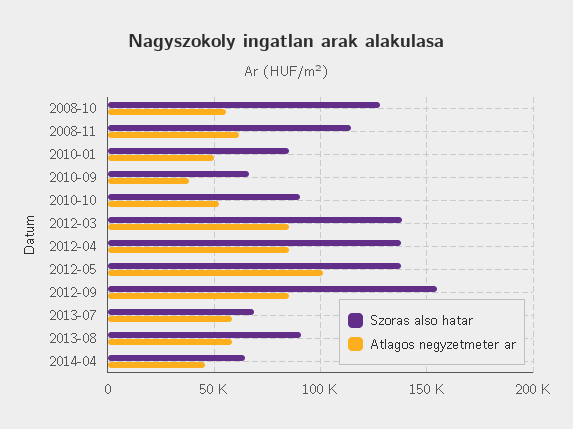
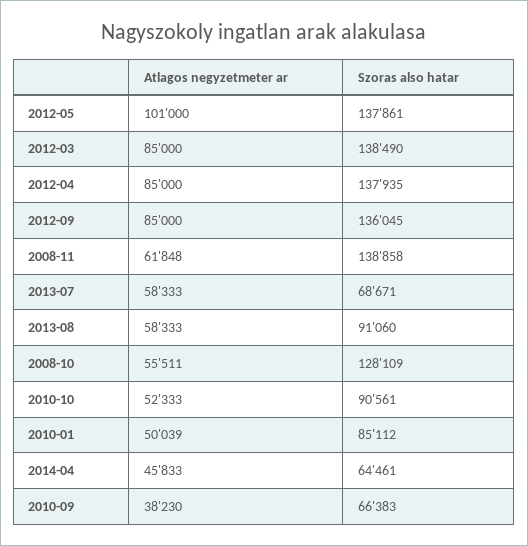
Szoras also hatar, 2008-11: 115000 -> 138858
Szoras also hatar, 2012-09: 155000 -> 136045

